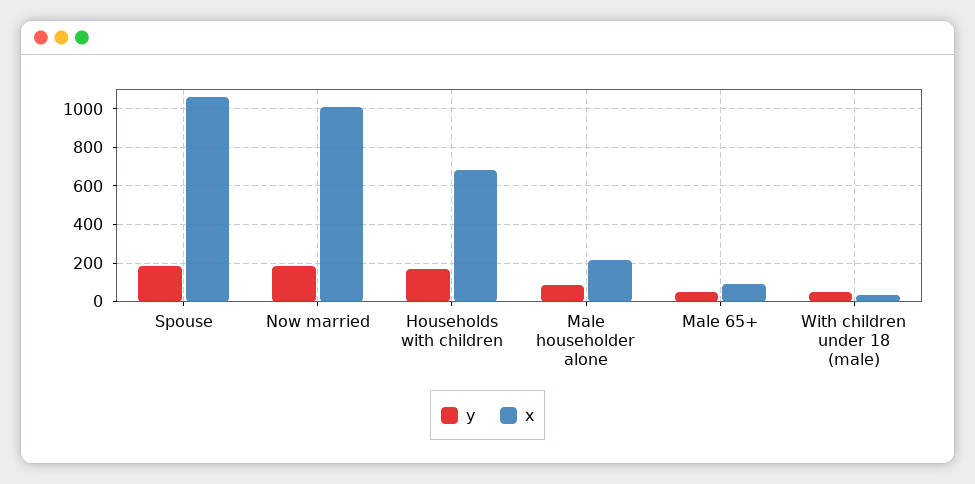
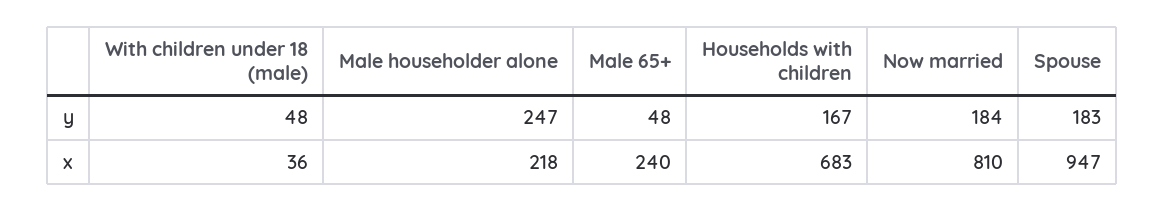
x, Spouse: 1050 -> 947
x, Now married: 1000 -> 810
y, Male householder alone: 100 -> 247
x, Male 65+: 100 -> 240

